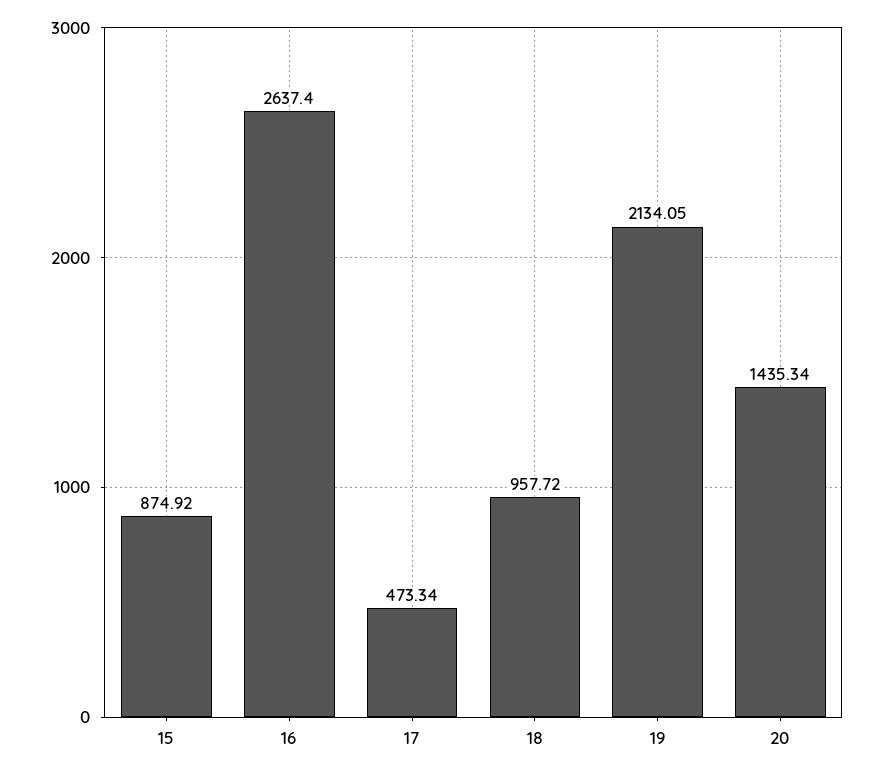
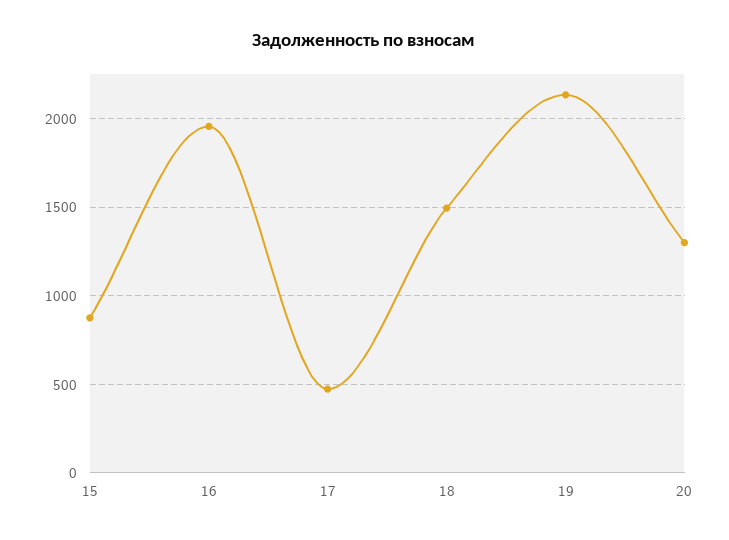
16: 2637.4 -> 1950
18: 957.72 -> 1500
20: 1435.34 -> 1300

